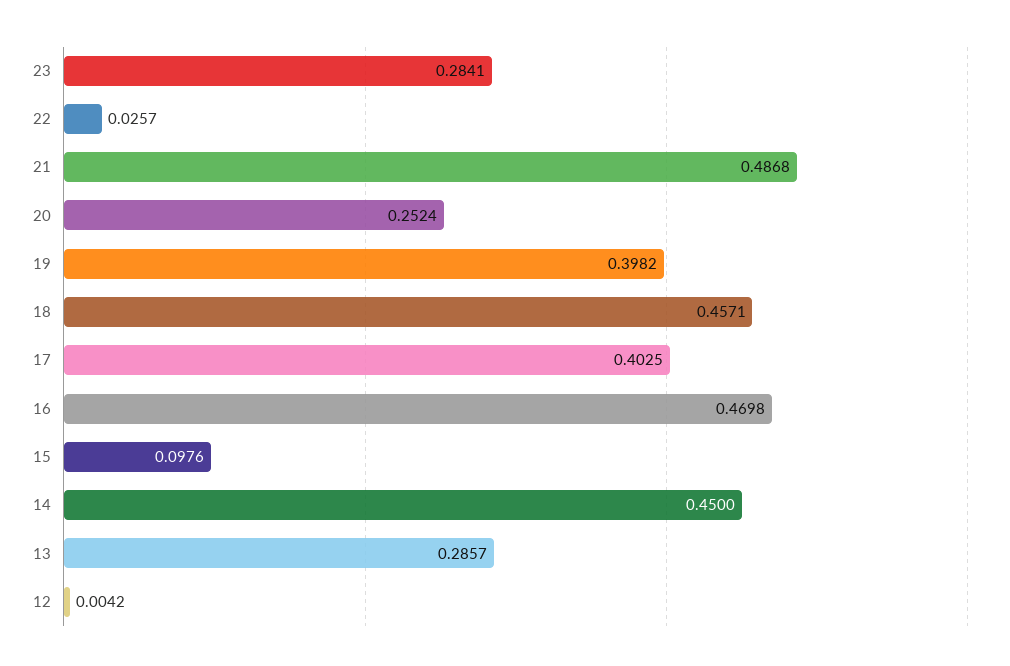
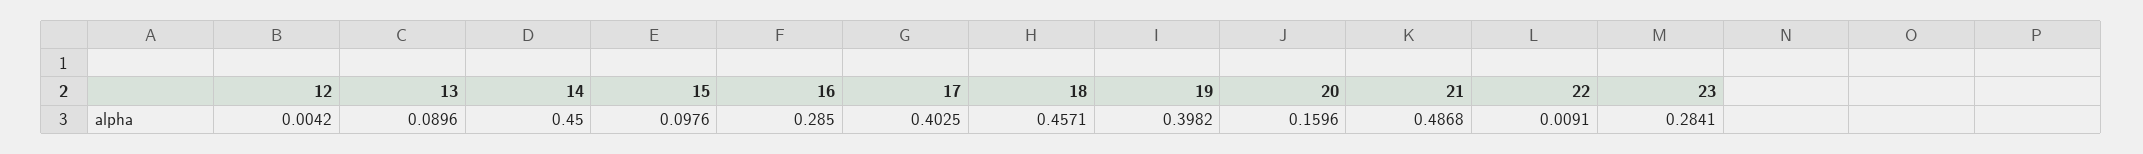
22: 0.0257 -> 0.0091
20: 0.2524 -> 0.1596
16: 0.4698 -> 0.285
13: 0.2857 -> 0.0896

